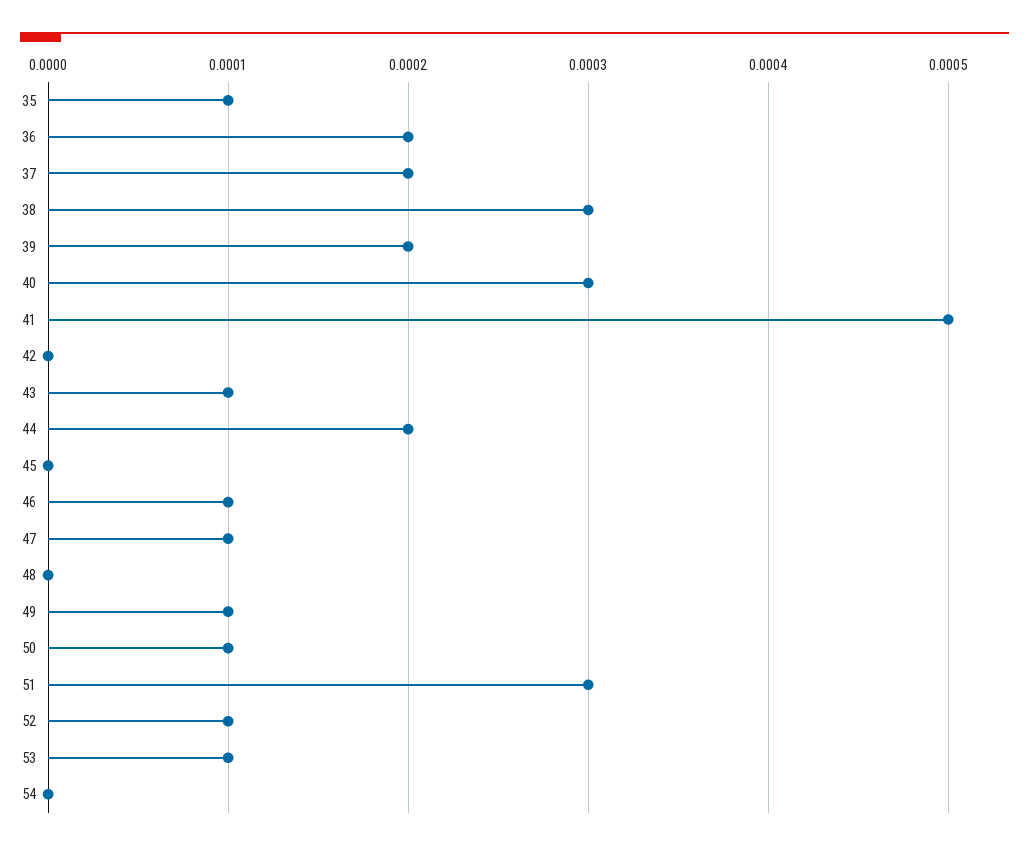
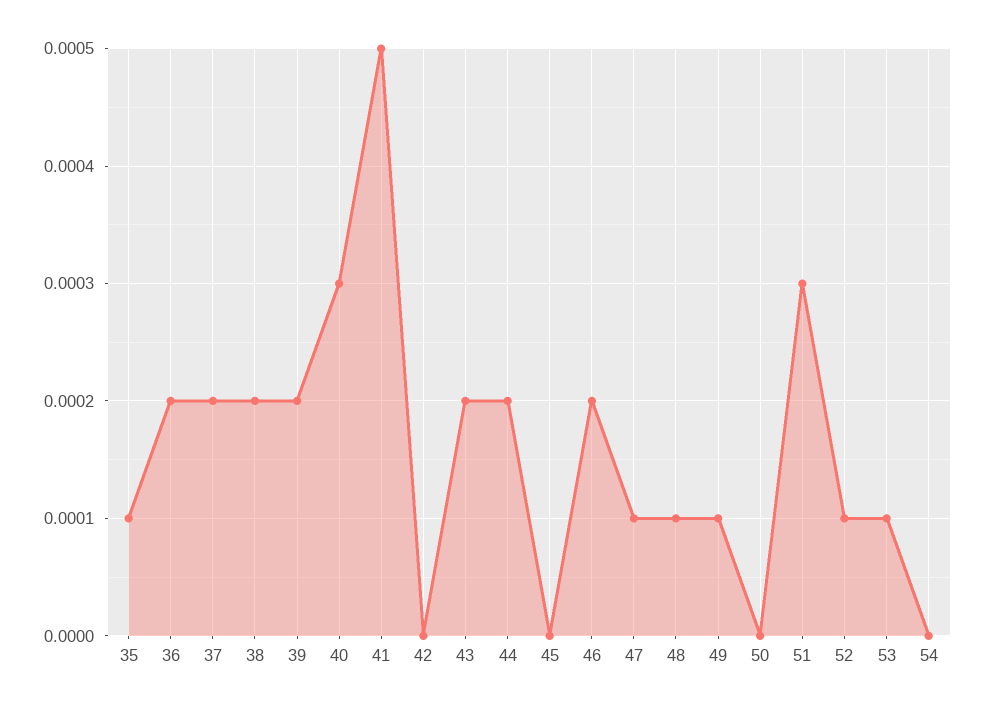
38: 0.0003 -> 0.0002
43: 0.0001 -> 0.0002
46: 0.0001 -> 0.0002
48: 0 -> 0.0001
50: 0.0001 -> 0

